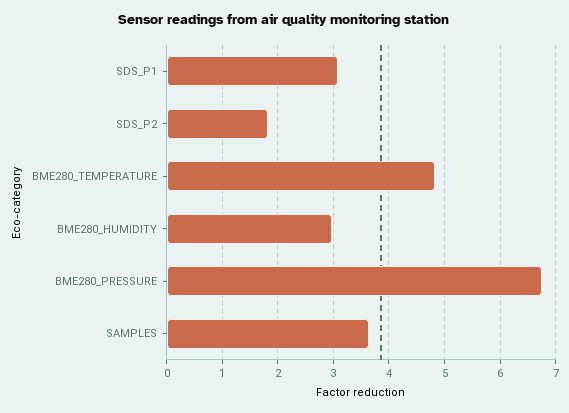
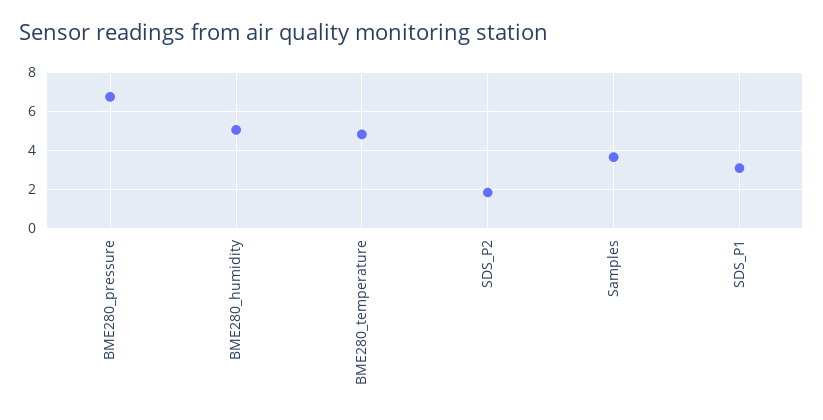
BME280_HUMIDITY: 3 -> 5

